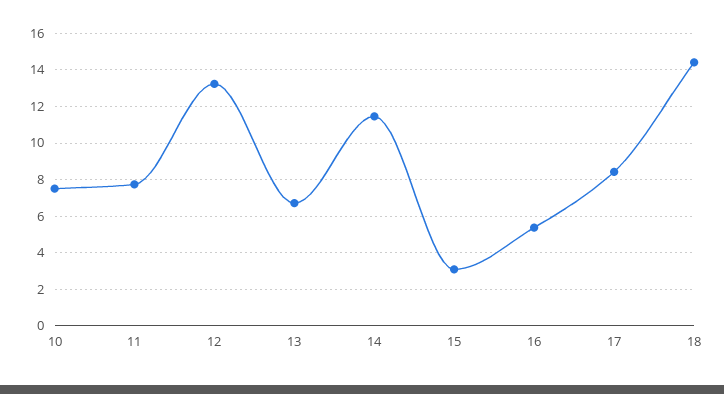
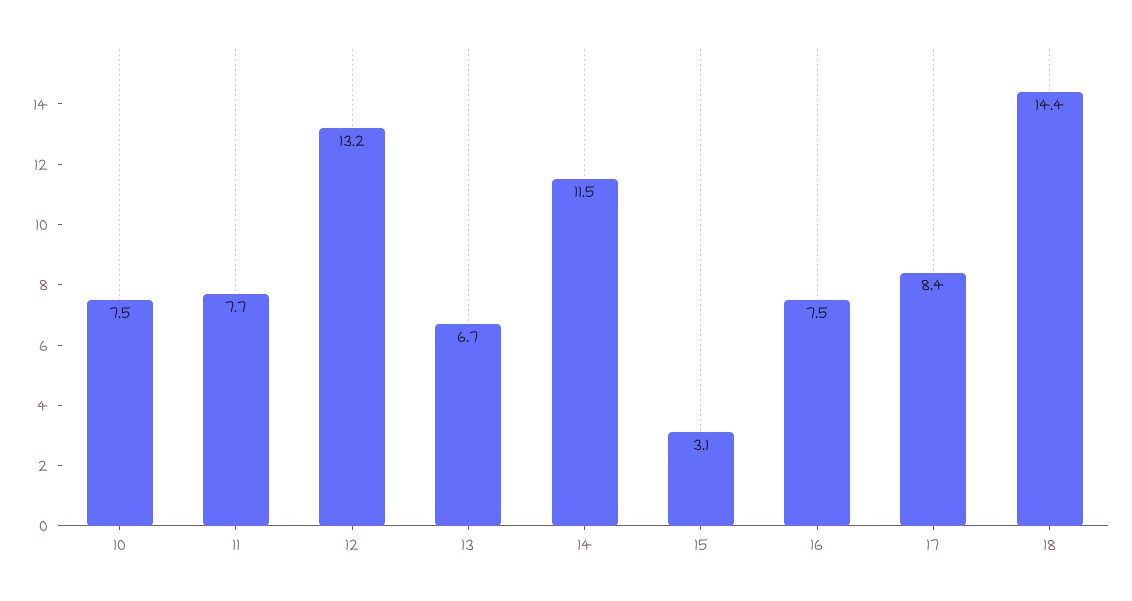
16: 5.5 -> 7.5

